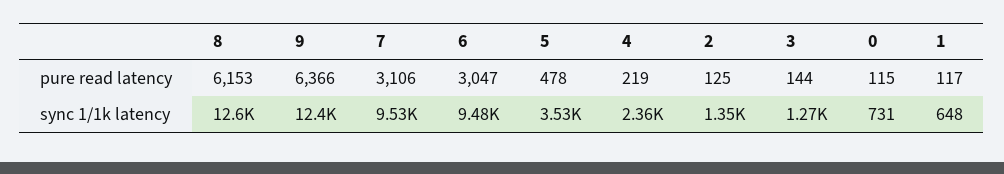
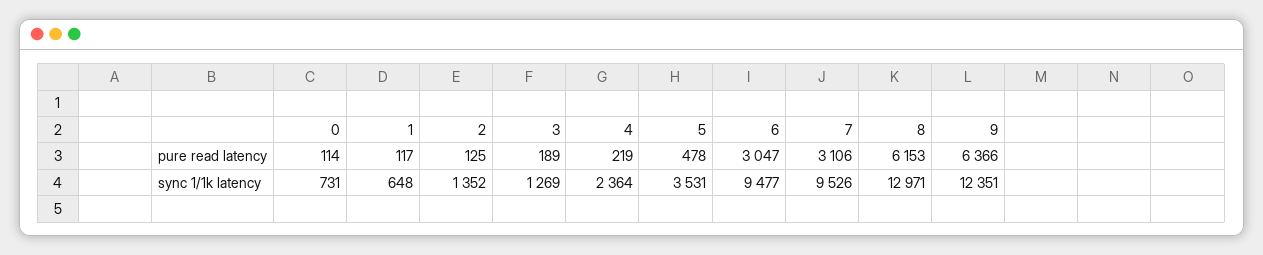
3, pure read latency: 144 -> 189
0, pure read latency: 115 -> 114
8, sync 1/1k latency: 12600 -> 12971

